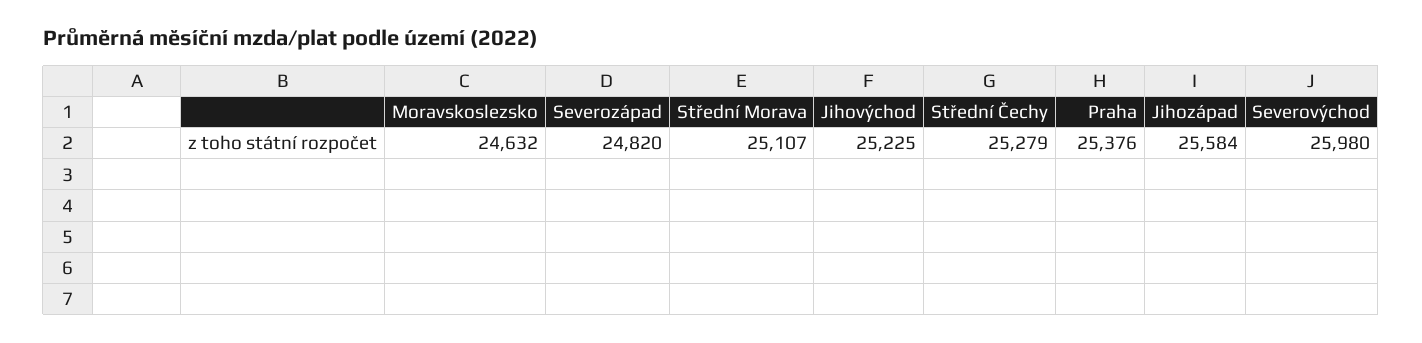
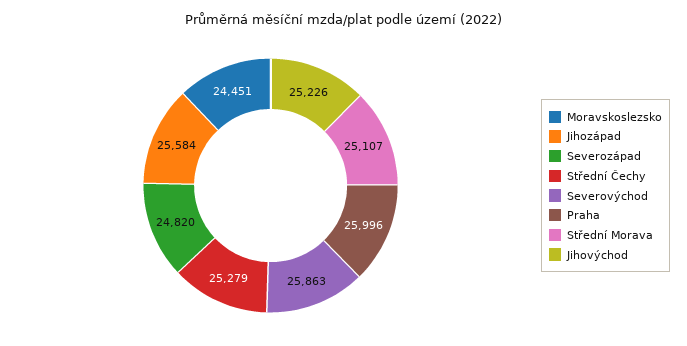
Moravskoslezsko: 24632 -> 24451
Jihovýchod: 25225 -> 25226
Praha: 25376 -> 25996
Severovýchod: 25980 -> 25863

